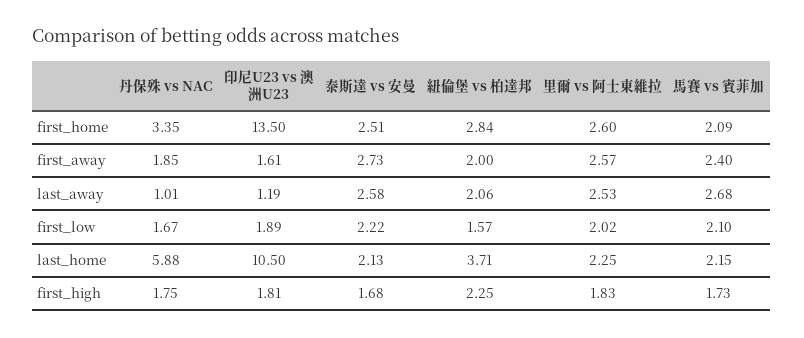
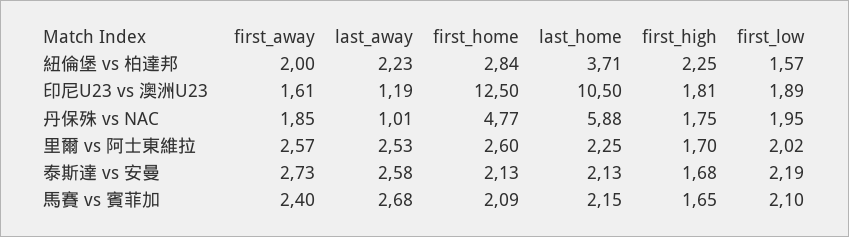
丹保殊 vs NAC, first_home: 3.35 -> 4.77
印尼U23 vs 澳洲U23, first_home: 13.5 -> 12.5
泰斯達 vs 安曼, first_home: 2.51 -> 2.13
紐倫堡 vs 柏達邦, last_away: 2.06 -> 2.23
丹保殊 vs NAC, first_low: 1.67 -> 1.95
泰斯達 vs 安曼, first_low: 2.22 -> 2.19
里爾 vs 阿士東維拉, first_high: 1.83 -> 1.7
馬賽 vs 賓菲加, first_high: 1.73 -> 1.65

